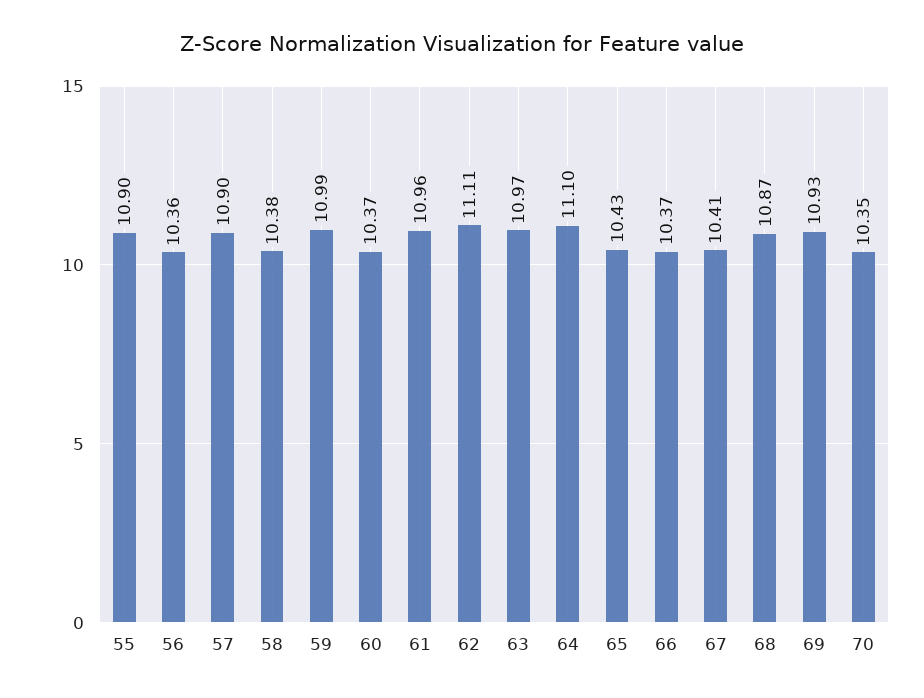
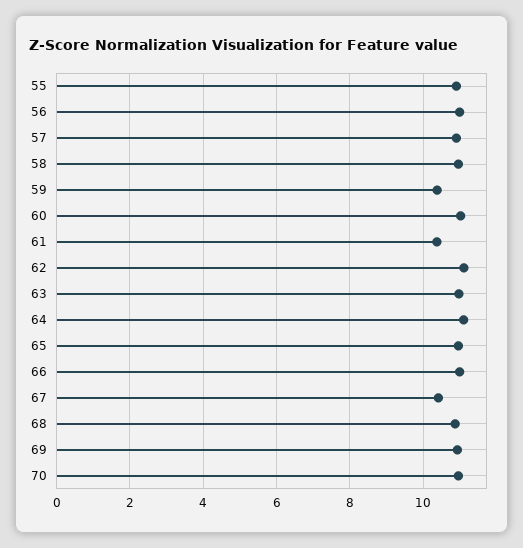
56: 10.36 -> 11
58: 10.38 -> 11
59: 10.99 -> 10.4
60: 10.37 -> 11
61: 10.96 -> 10.4
65: 10.43 -> 11
66: 10.37 -> 11
70: 10.35 -> 11

